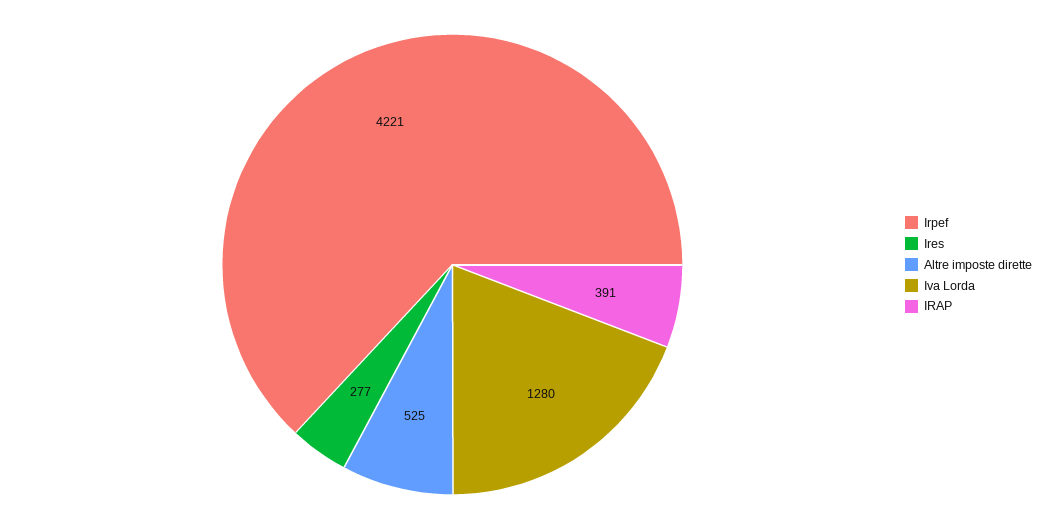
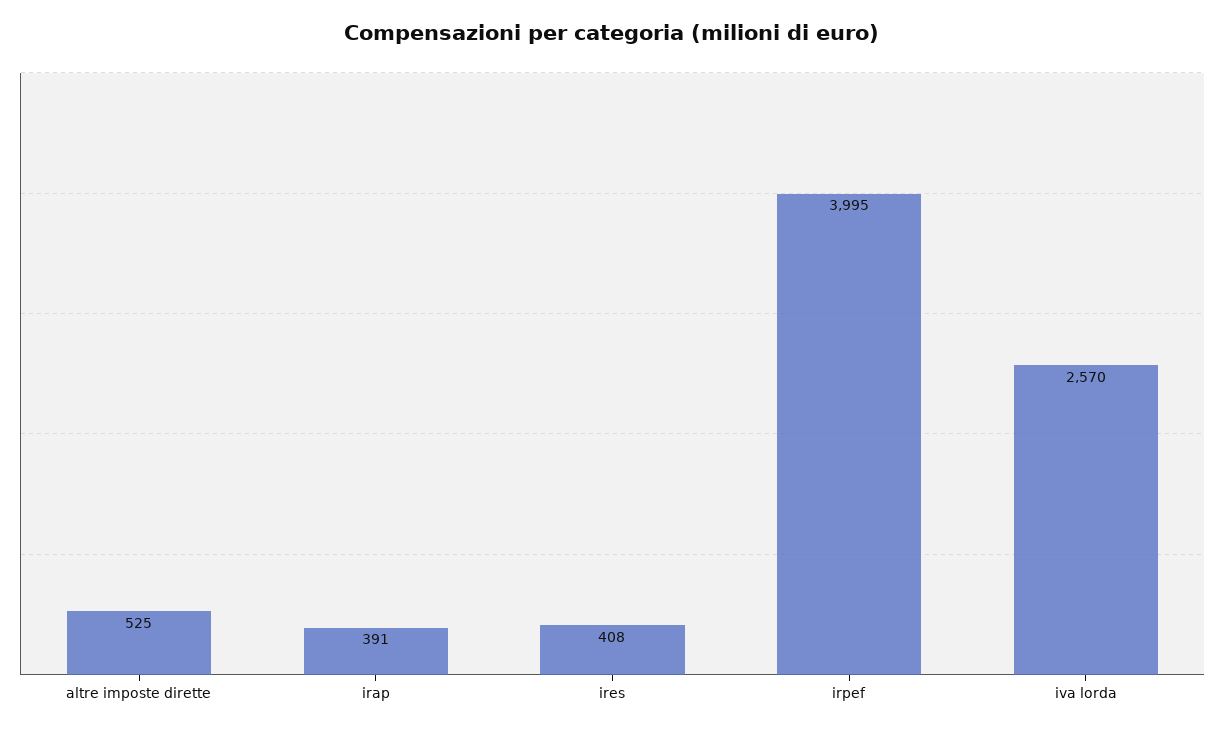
Irpef: 4221 -> 3995
Ires: 277 -> 408
Iva Lorda: 1280 -> 2570

